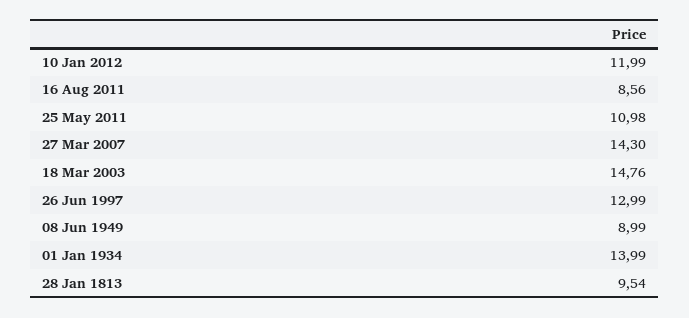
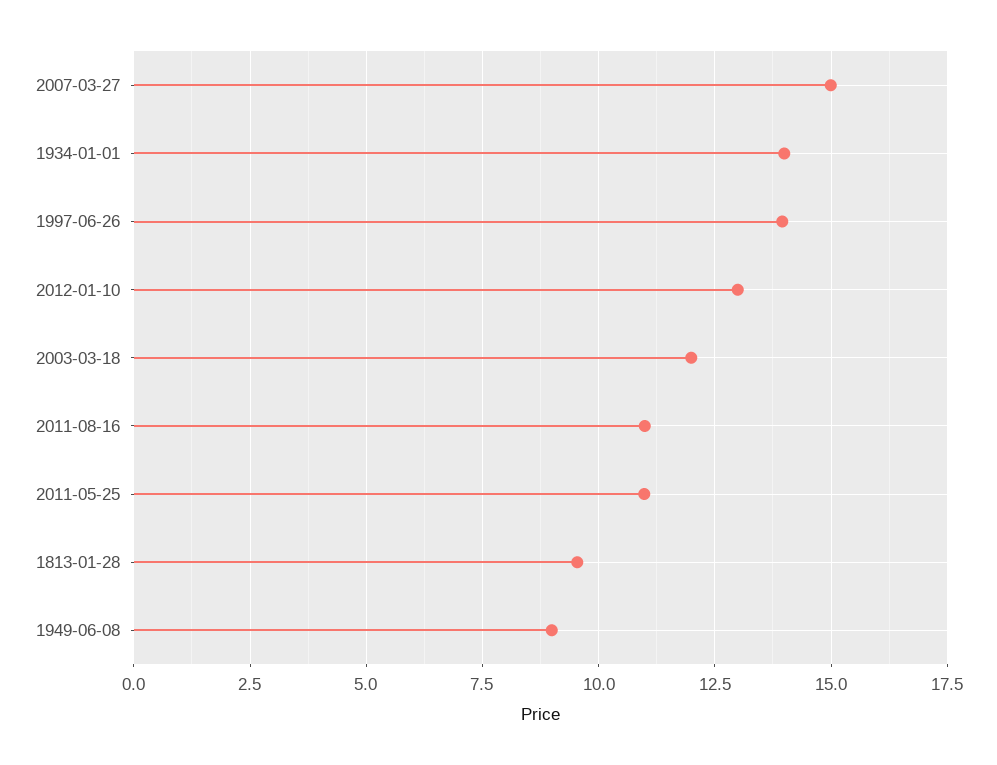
10 Jan 2012: 11.99 -> 13
16 Aug 2011: 8.56 -> 11
27 Mar 2007: 14.3 -> 15
18 Mar 2003: 14.76 -> 12
26 Jun 1997: 12.99 -> 14

